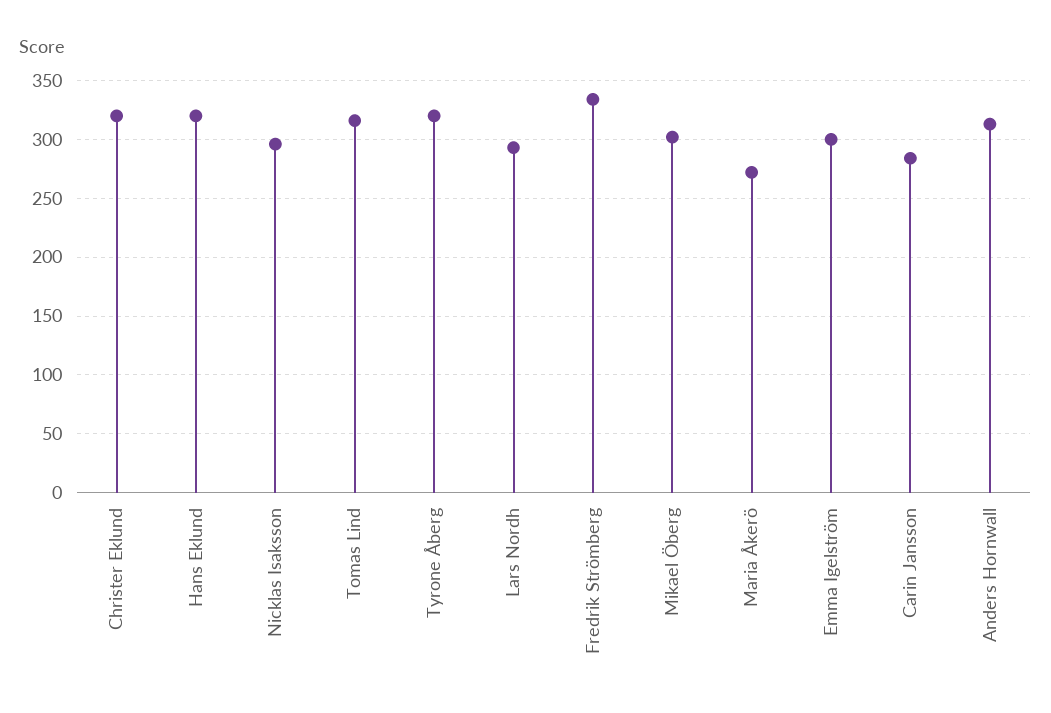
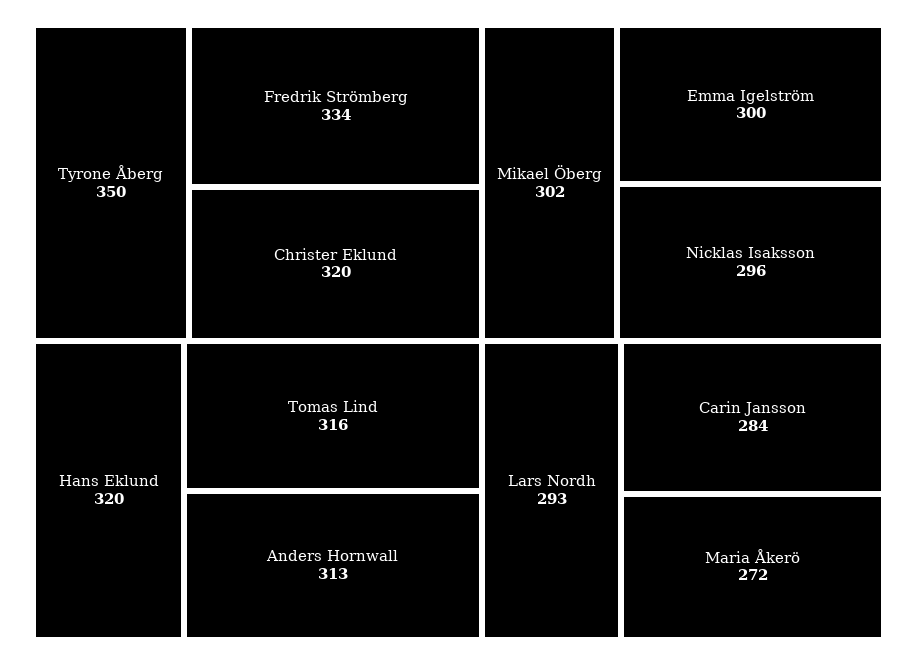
Tyrone Åberg: 320 -> 350

